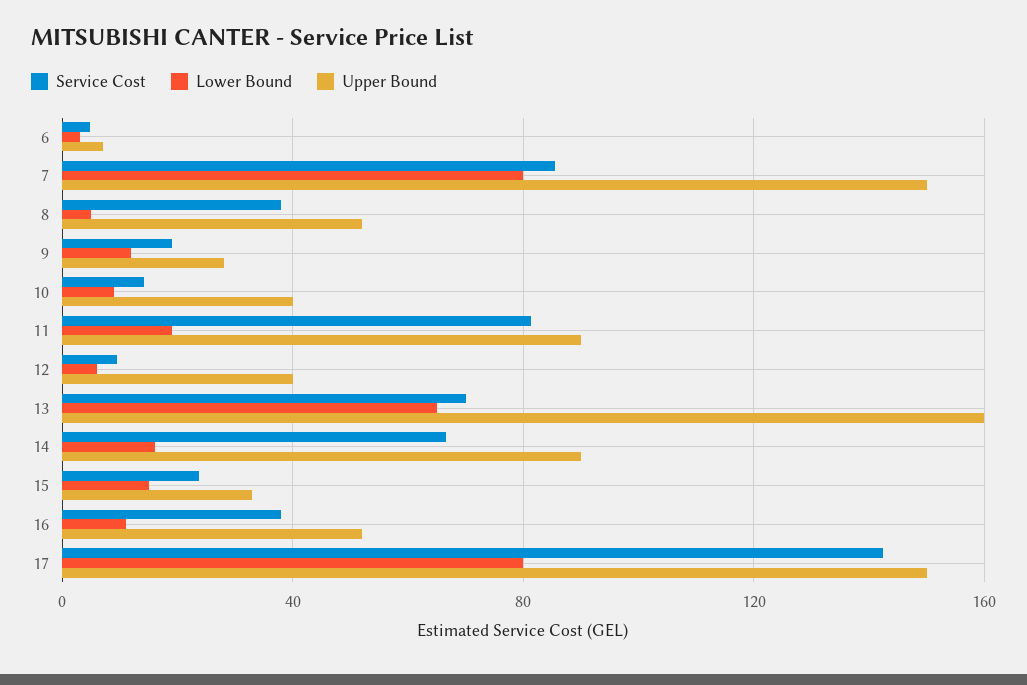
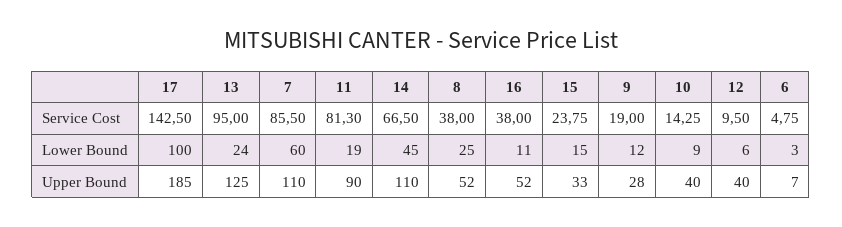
Lower Bound, 7: 80 -> 60
Upper Bound, 7: 150 -> 110
Lower Bound, 8: 5 -> 25
Service Cost, 13: 70 -> 95
Lower Bound, 13: 65 -> 24
Upper Bound, 13: 160 -> 125
Lower Bound, 14: 15 -> 45
Upper Bound, 14: 90 -> 110
Lower Bound, 17: 80 -> 100
Upper Bound, 17: 150 -> 185

